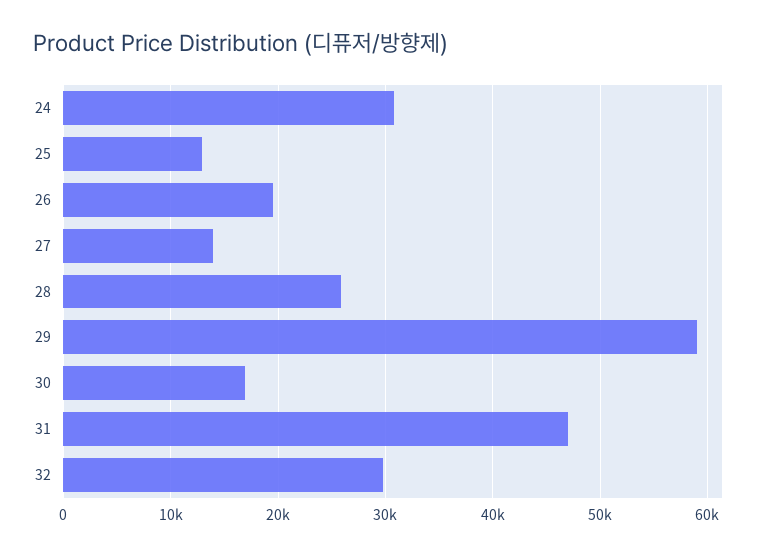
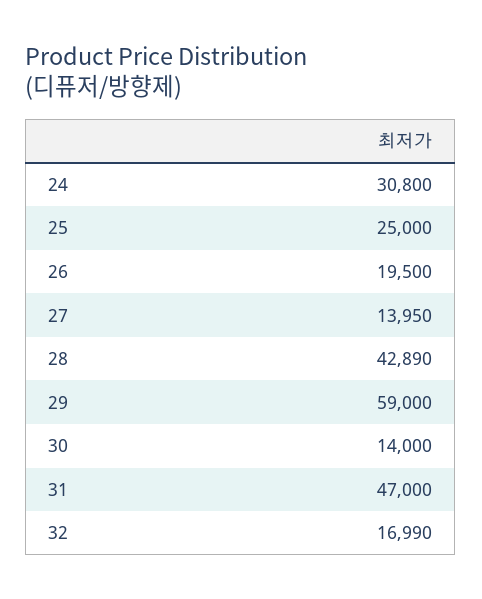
25: 13000 -> 25000
28: 26000 -> 42890
30: 17000 -> 14000
32: 30000 -> 16990

